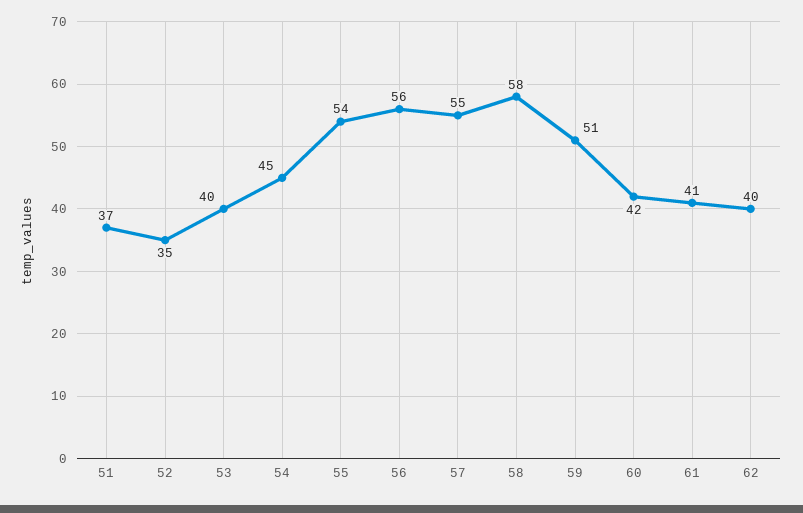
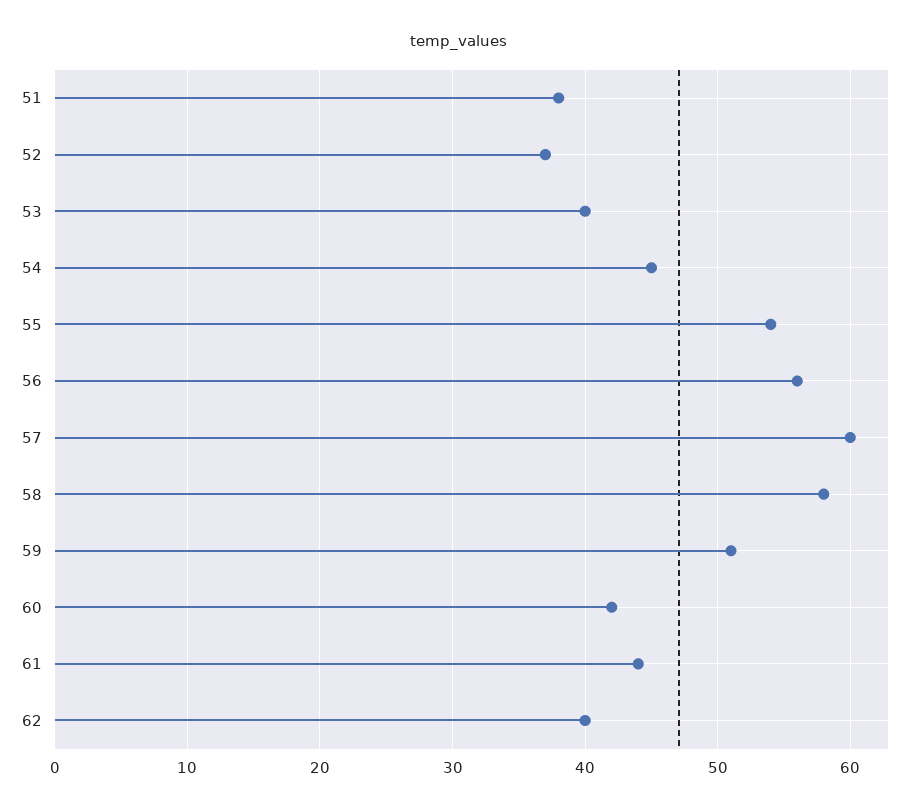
51: 37 -> 38
52: 35 -> 37
57: 55 -> 60
61: 41 -> 44

